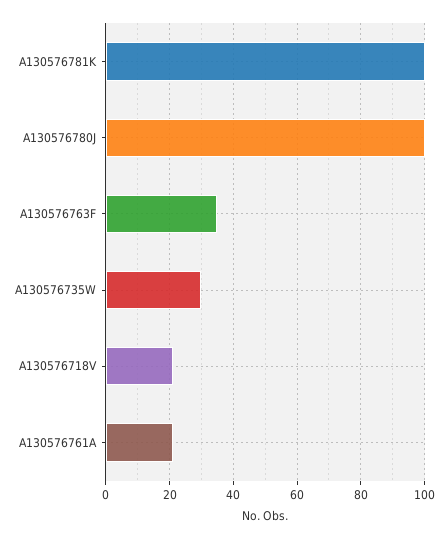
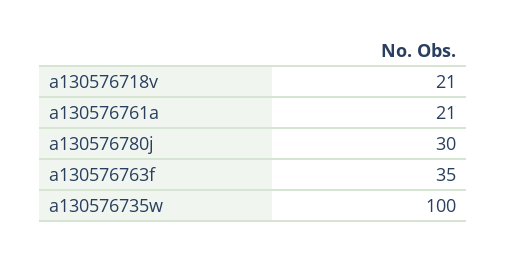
A130576781K: 100 -> none
A130576780J: 100 -> 30
A130576735W: 30 -> 100

